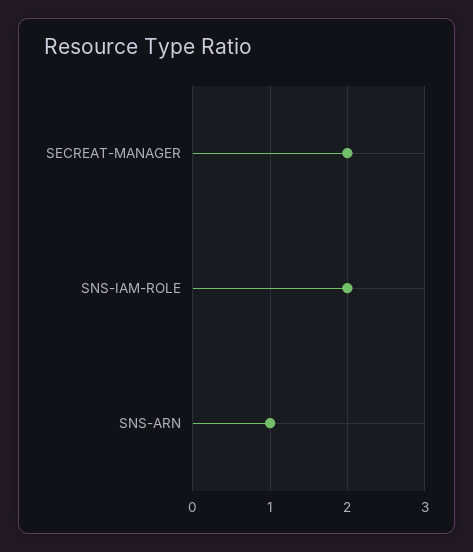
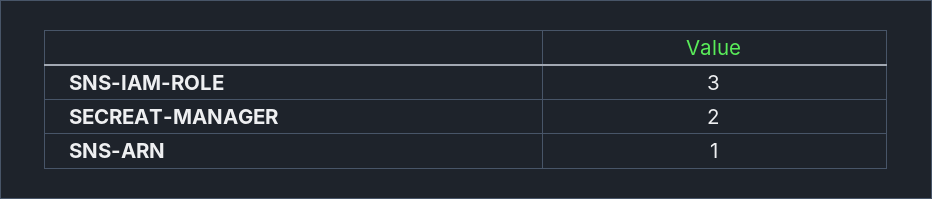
SNS-IAM-ROLE: 2 -> 3

